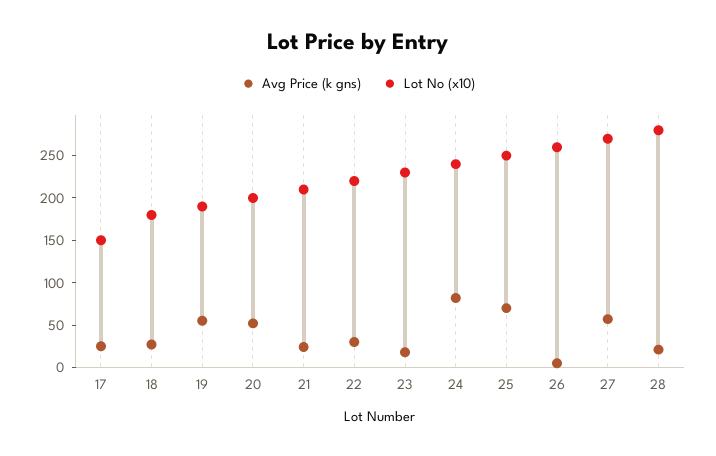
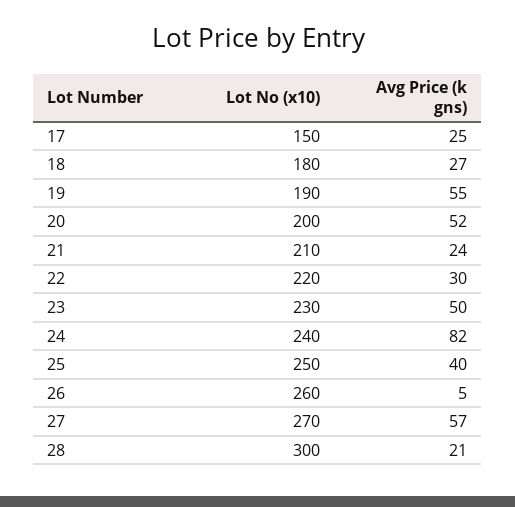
Avg Price (k gns), 23: 20 -> 50
Avg Price (k gns), 25: 70 -> 40
Lot No (x10), 28: 280 -> 300

